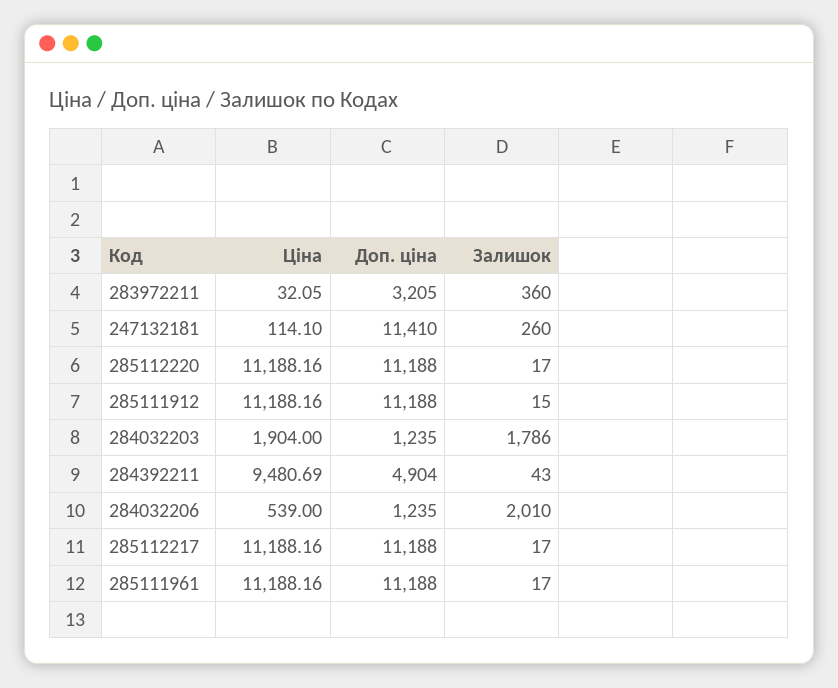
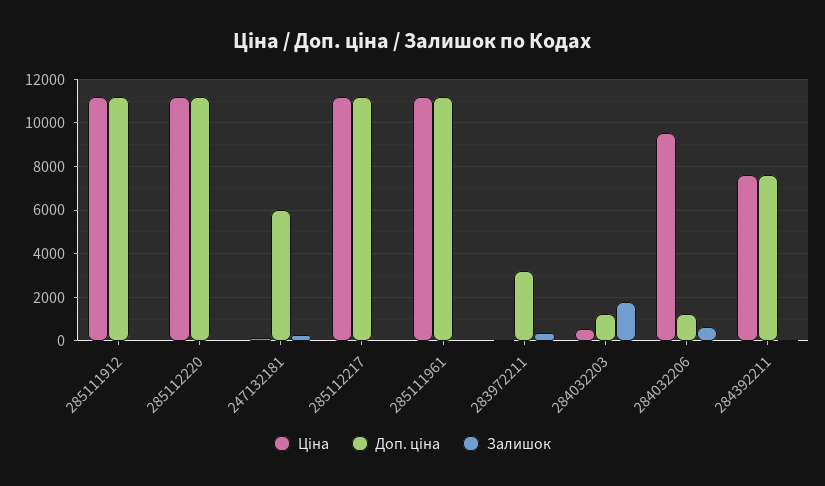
Доп. ціна, 247132181: 11410 -> 6000
Ціна, 284032203: 1904 -> 500
Ціна, 284392211: 9480.69 -> 7500
Доп. ціна, 284392211: 4904 -> 7500
Ціна, 284032206: 539 -> 9500
Залишок, 284032206: 2010 -> 500

